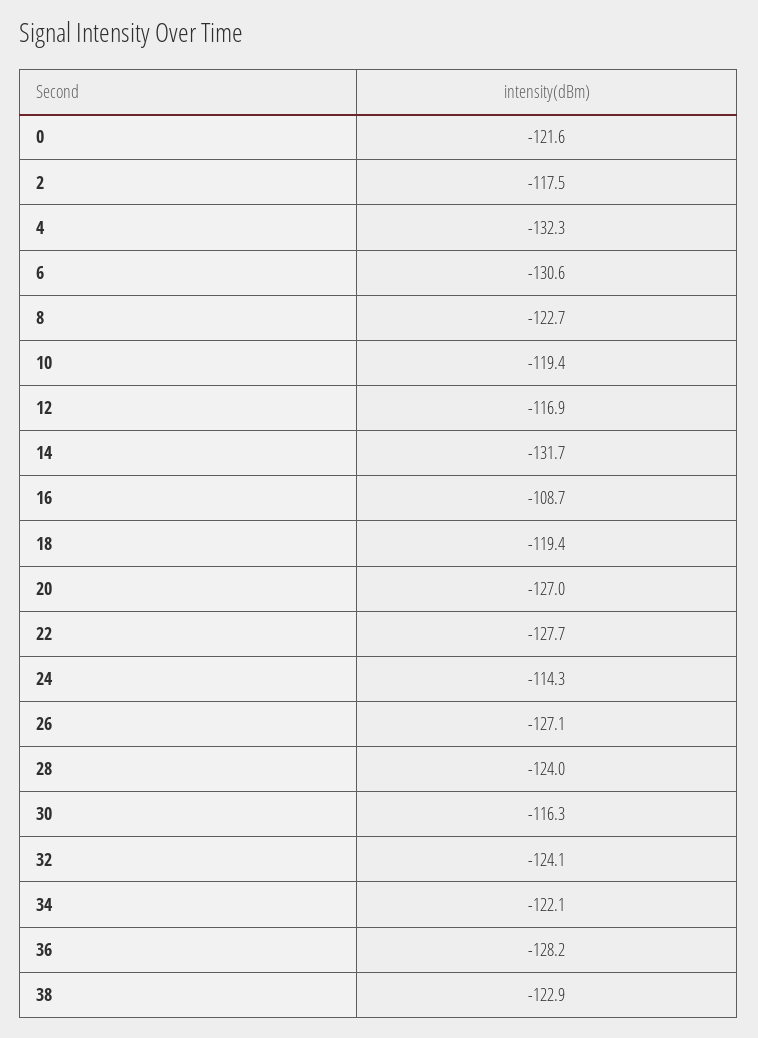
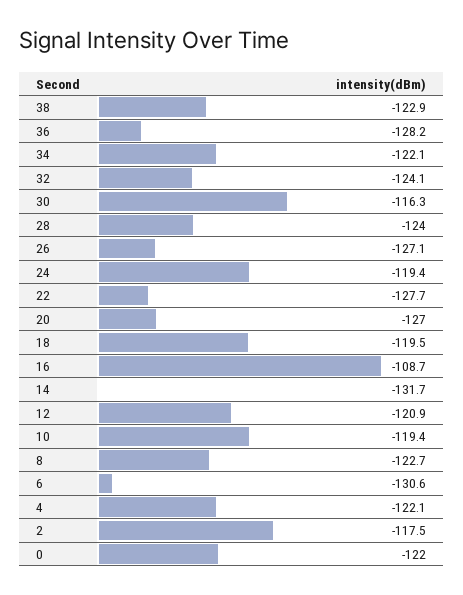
0: -121.6 -> -122
4: -132.3 -> -122.1
12: -116.9 -> -120.9
18: -119.4 -> -119.5
24: -114.3 -> -119.4

